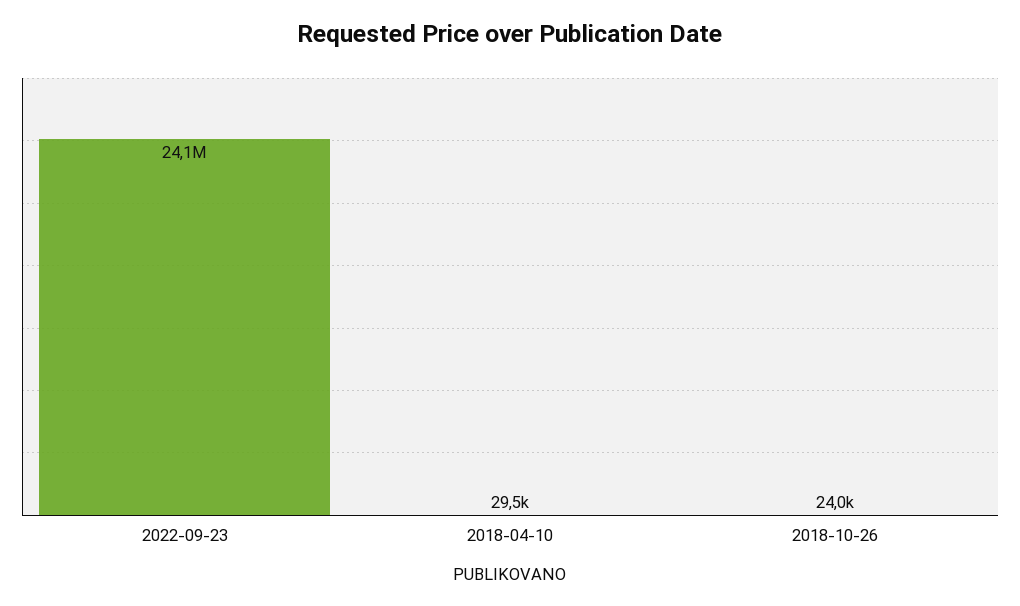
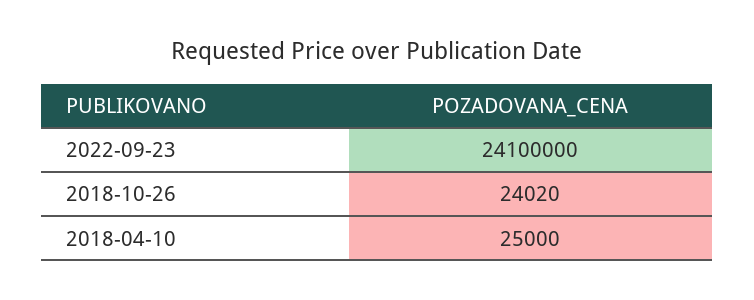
2018-04-10: 29500 -> 25000

